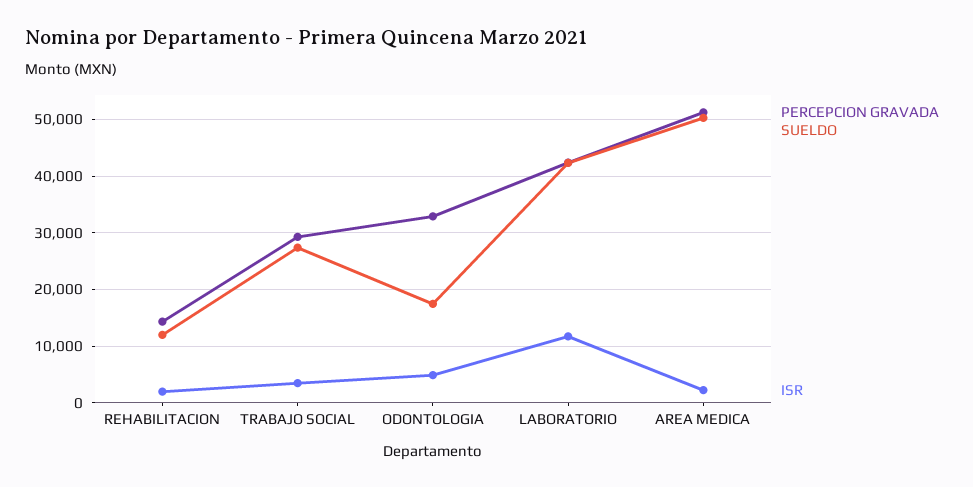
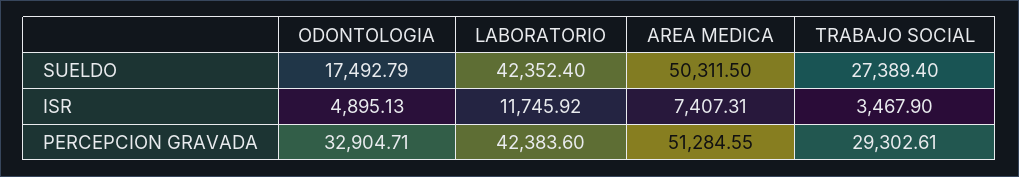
PERCEPCION GRAVADA, REHABILITACION: 14000 -> none
SUELDO, REHABILITACION: 12000 -> none
ISR, REHABILITACION: 2000 -> none
ISR, AREA MEDICA: 2000 -> 7407.31

